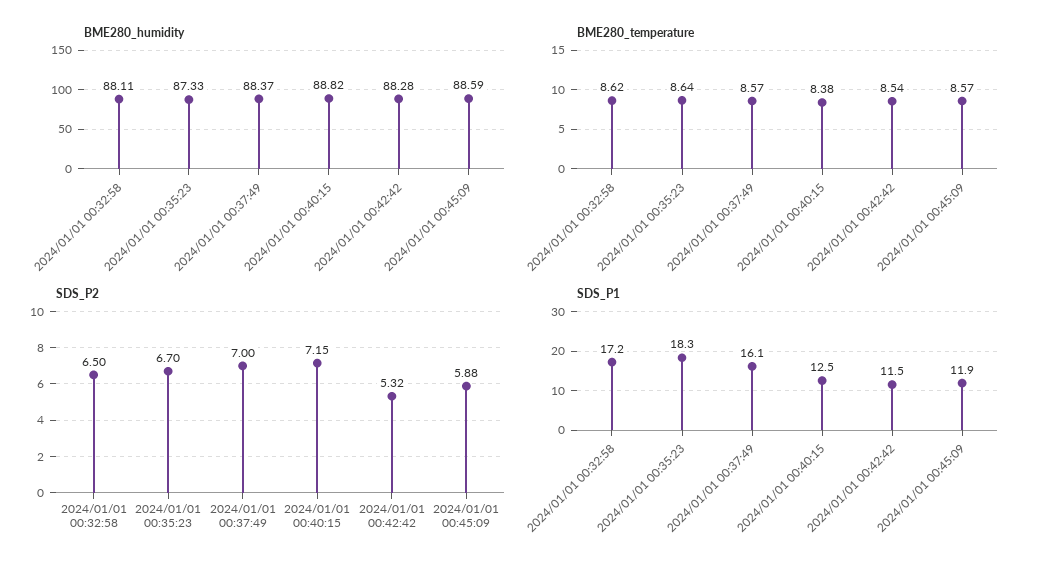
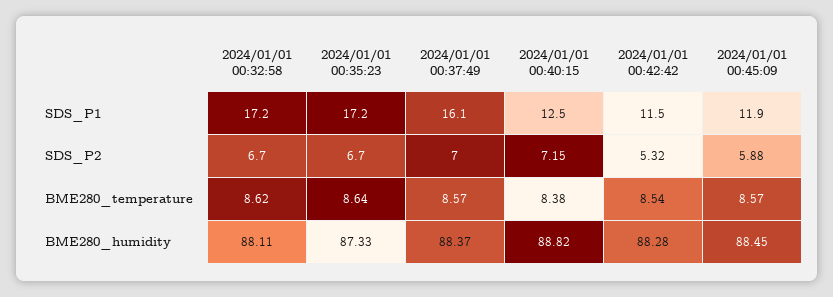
BME280_humidity, 2024/01/01 00:45:09: 88.59 -> 88.45
SDS_P2, 2024/01/01 00:32:58: 6.5 -> 6.7
SDS_P1, 2024/01/01 00:35:23: 18.3 -> 17.2

